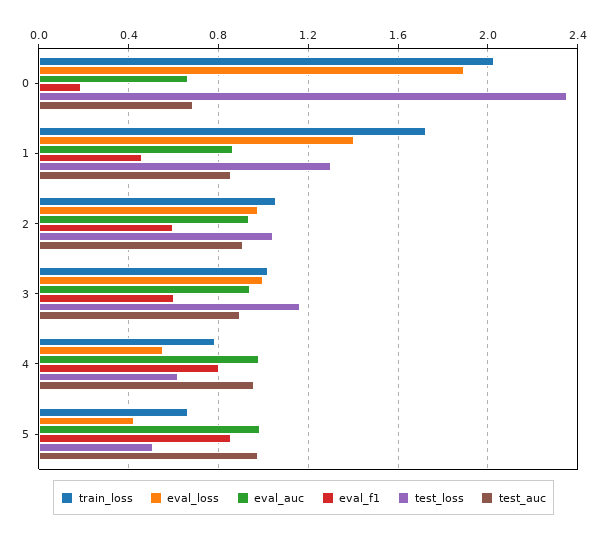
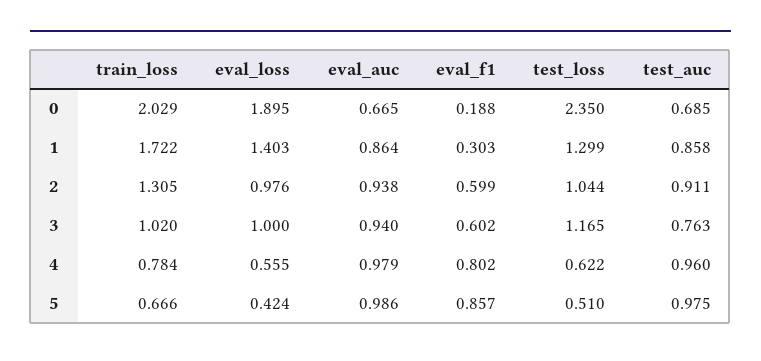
eval_f1, 1: 0.45 -> 0.303
train_loss, 2: 1.05 -> 1.305
test_auc, 3: 0.9 -> 0.763

